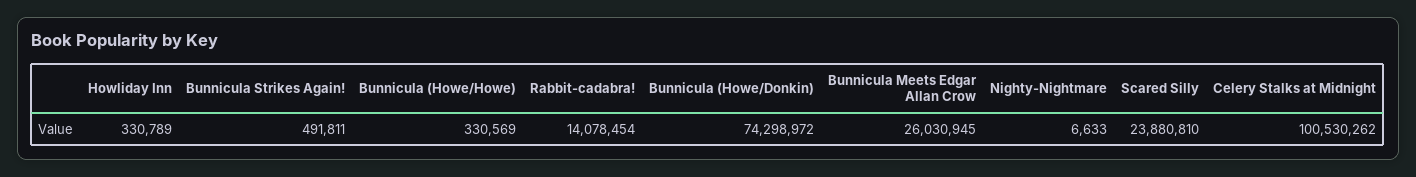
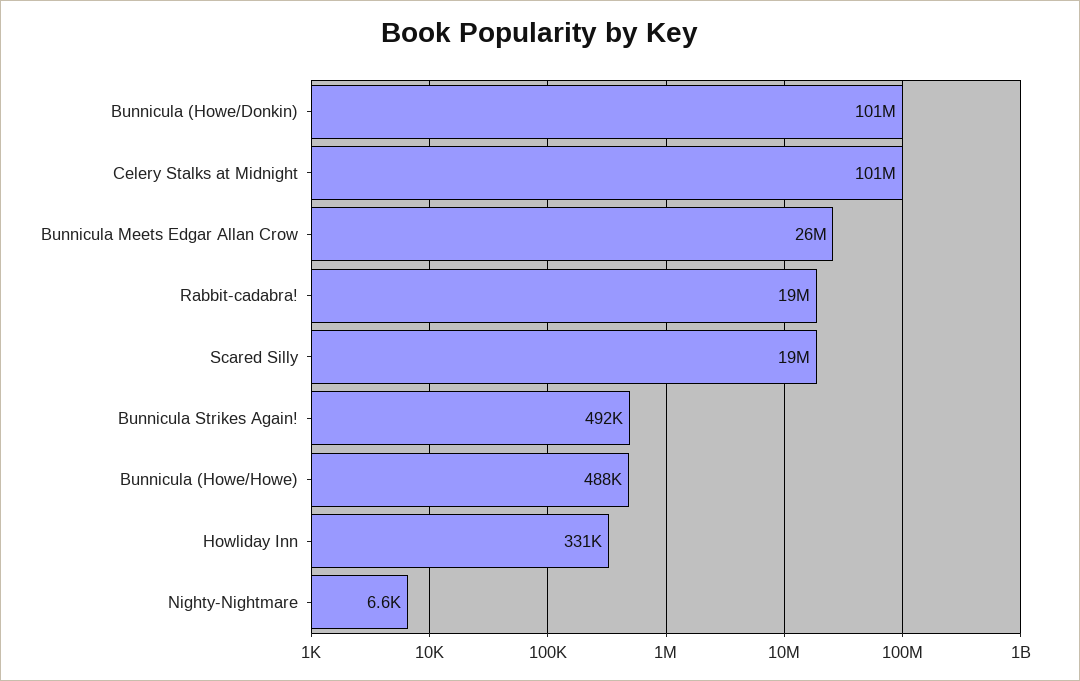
Bunnicula (Howe/Howe): 330569 -> 488000
Rabbit-cadabra!: 14078454 -> 19000000
Bunnicula (Howe/Donkin): 74298972 -> 101000000
Scared Silly: 23880810 -> 19000000

